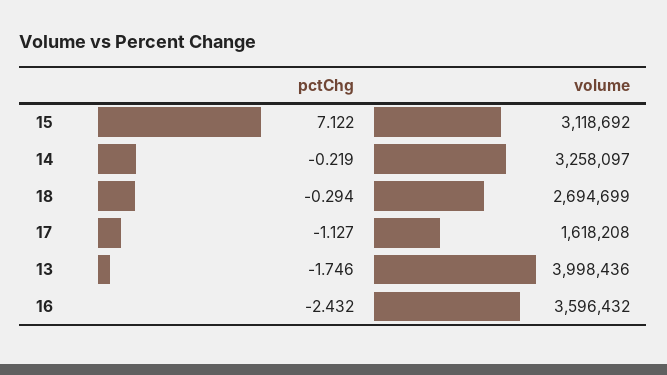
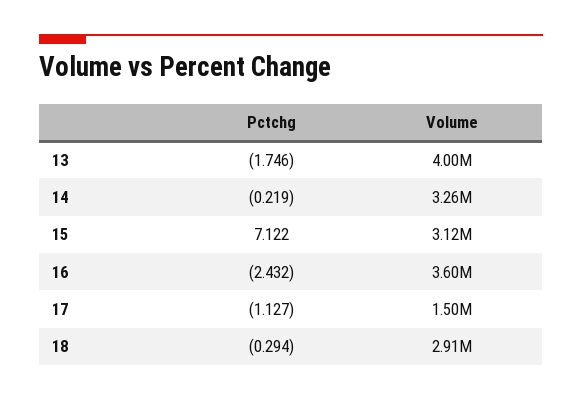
volume, 18: 2694699 -> 2910000
volume, 17: 1618208 -> 1500000

